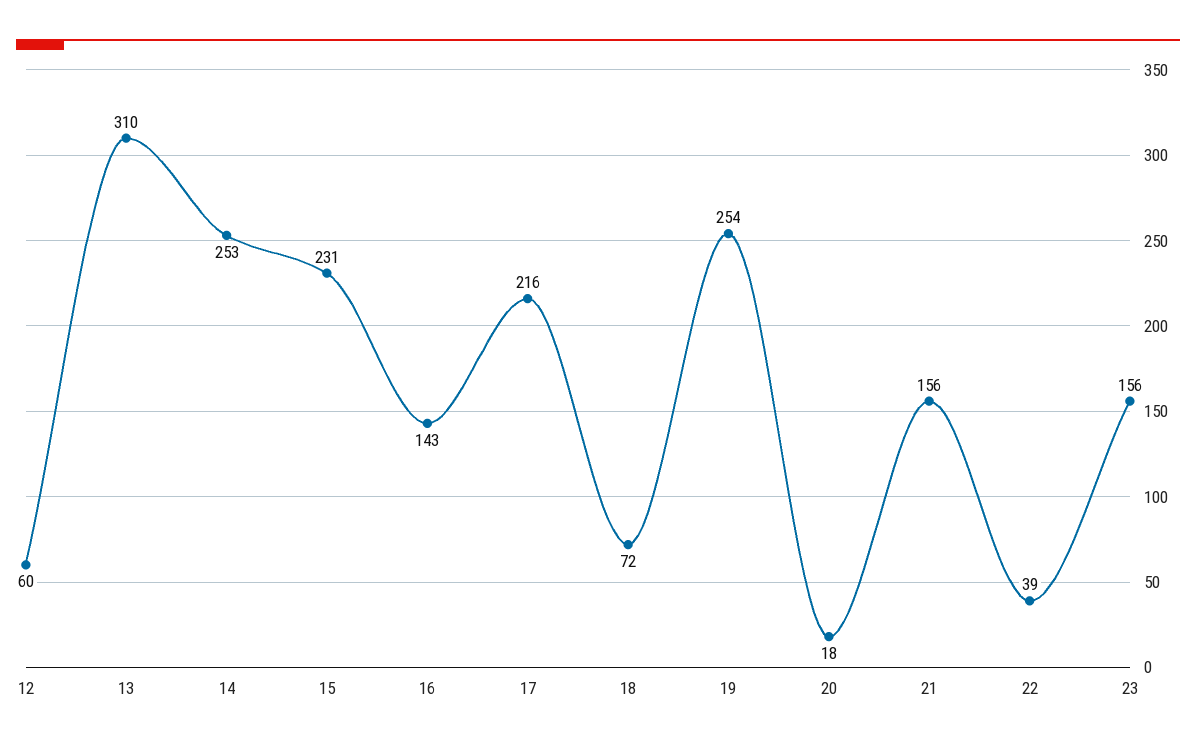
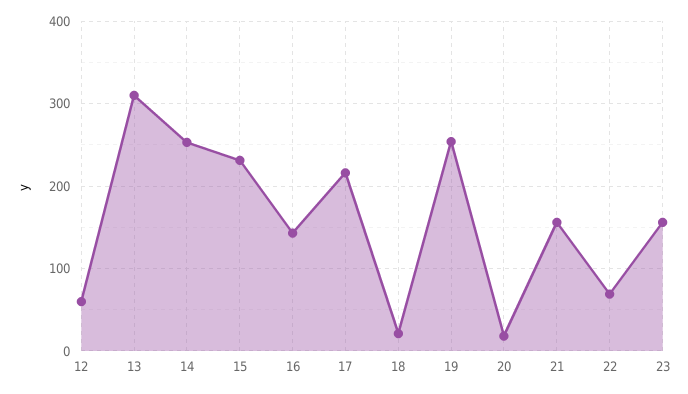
18: 72 -> 20
22: 39 -> 70

